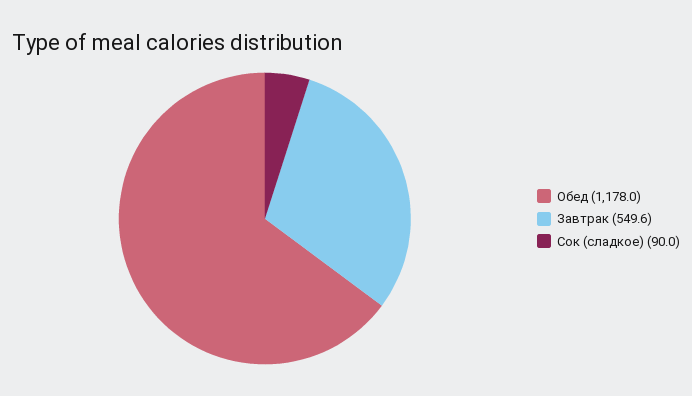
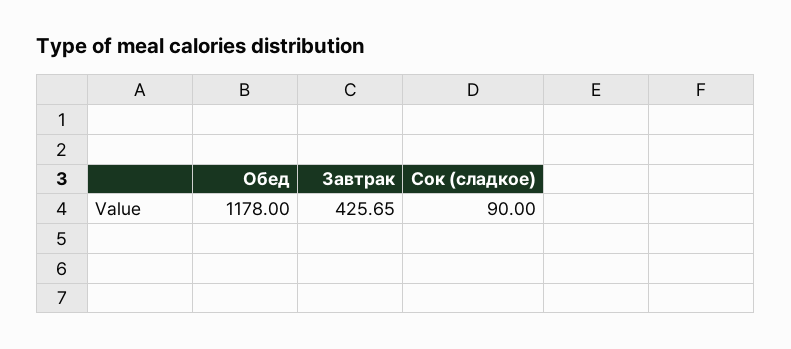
Завтрак: 549.6 -> 425.65

